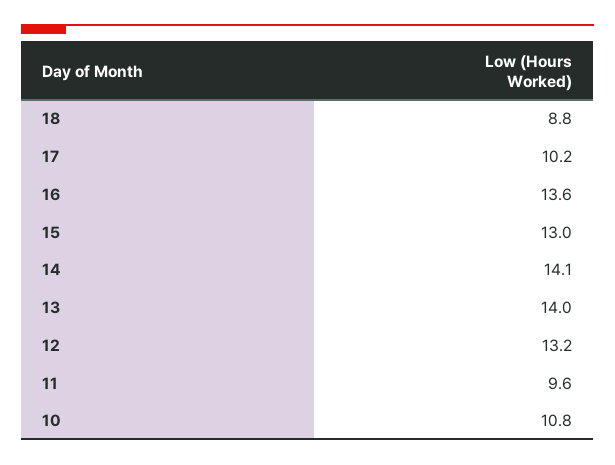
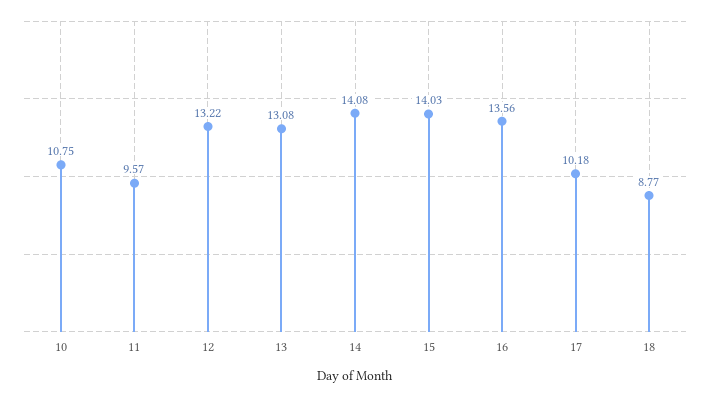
15: 13 -> 14.03
13: 14 -> 13.08

